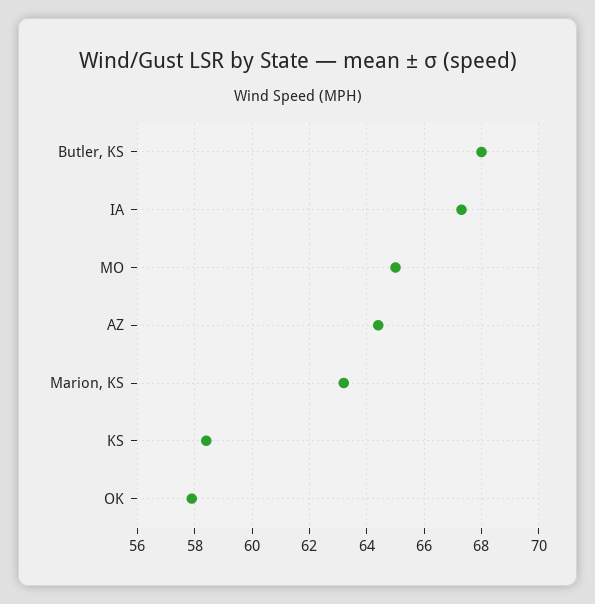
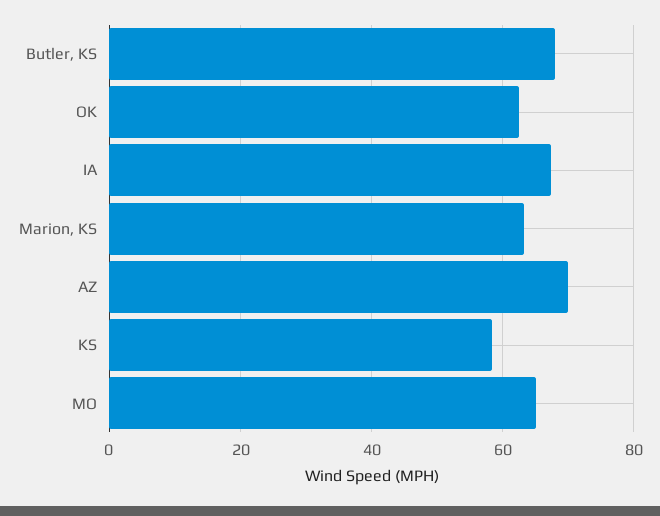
AZ: 64.5 -> 70
OK: 58 -> 62

